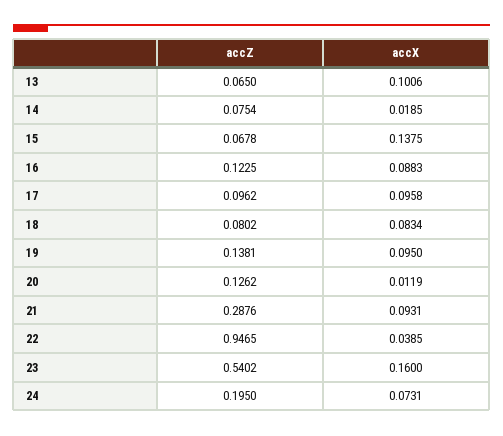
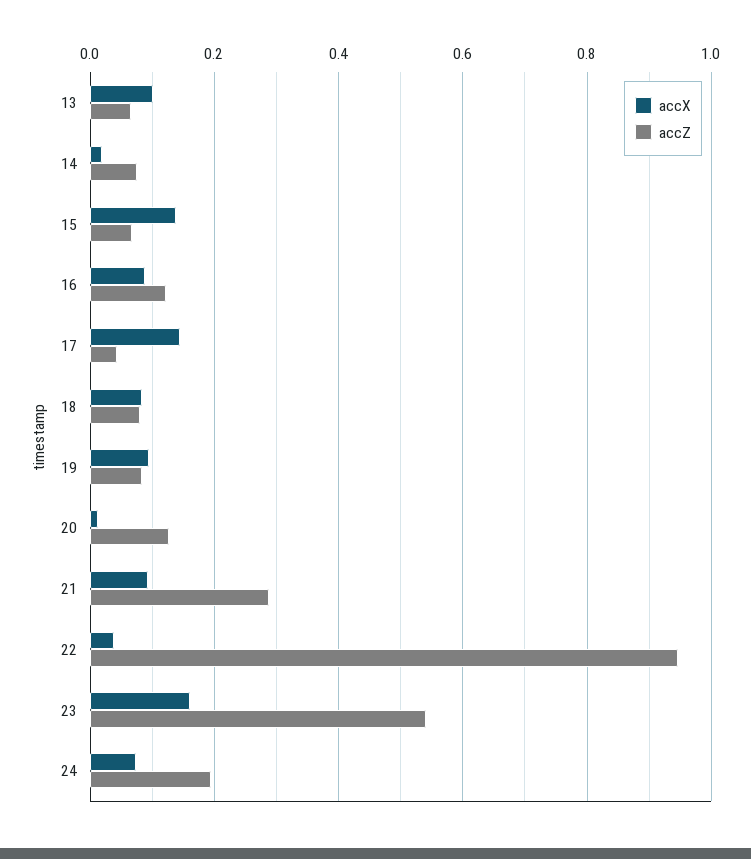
accZ, 17: 0.0962 -> 0.04
accX, 17: 0.0958 -> 0.14
accZ, 19: 0.1381 -> 0.08

